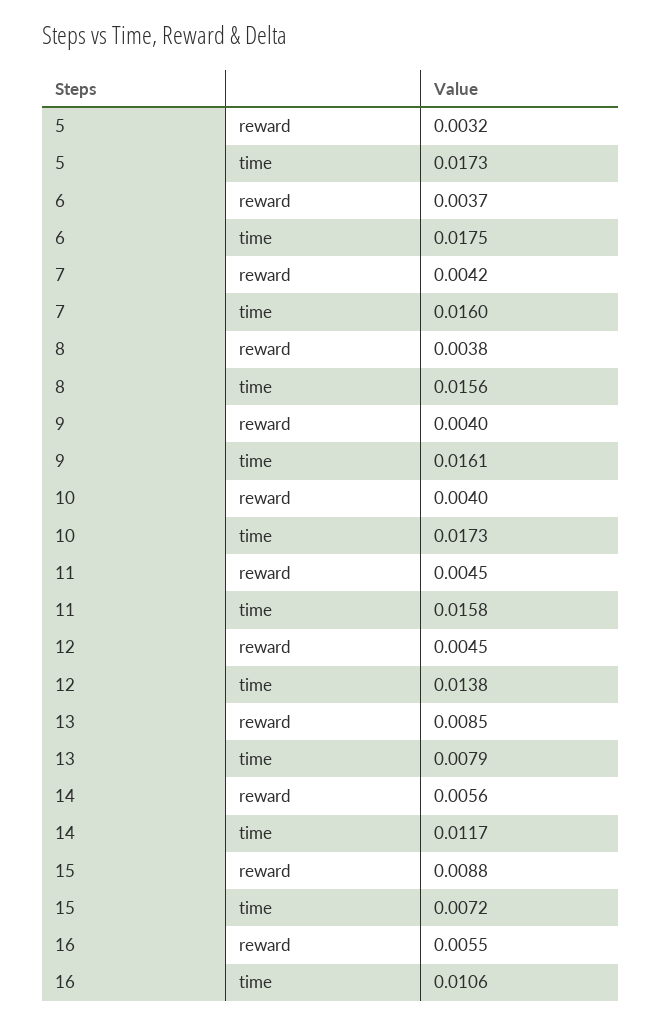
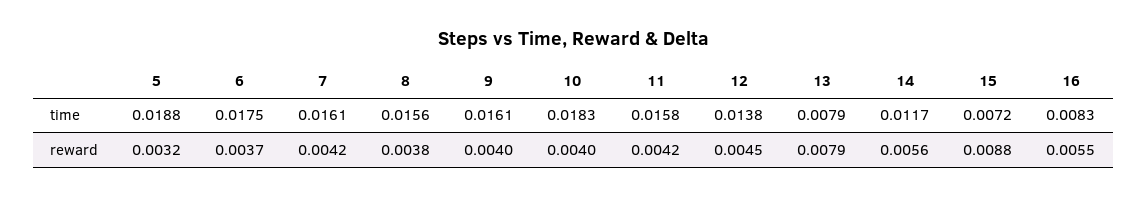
5, time: 0.0173 -> 0.0188
7, time: 0.016 -> 0.0161
10, time: 0.0173 -> 0.0183
11, reward: 0.0045 -> 0.0042
13, reward: 0.0085 -> 0.0079
16, time: 0.0106 -> 0.0083

